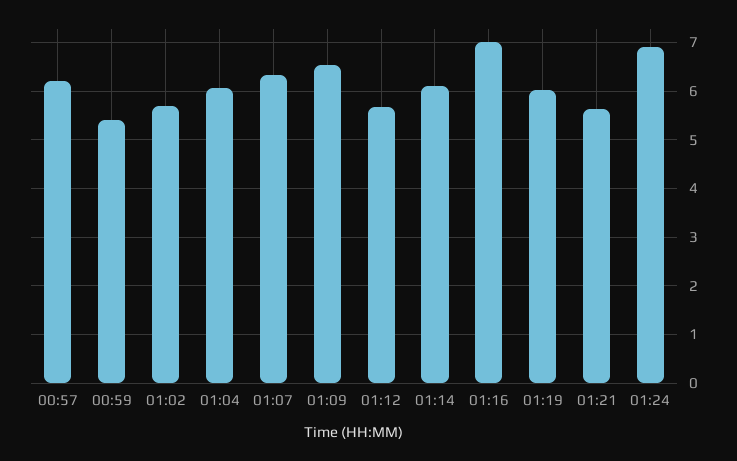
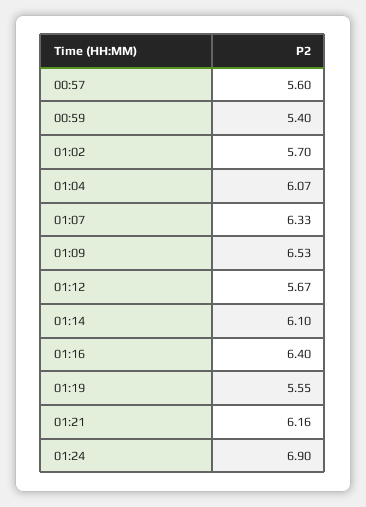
00:57: 6.2 -> 5.6
01:16: 7 -> 6.4
01:19: 6 -> 5.55
01:21: 5.6 -> 6.16

